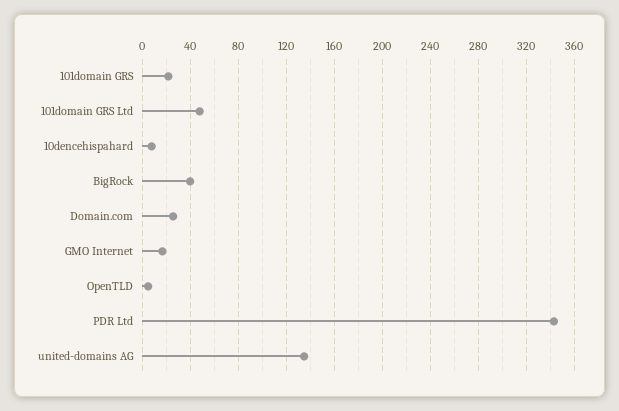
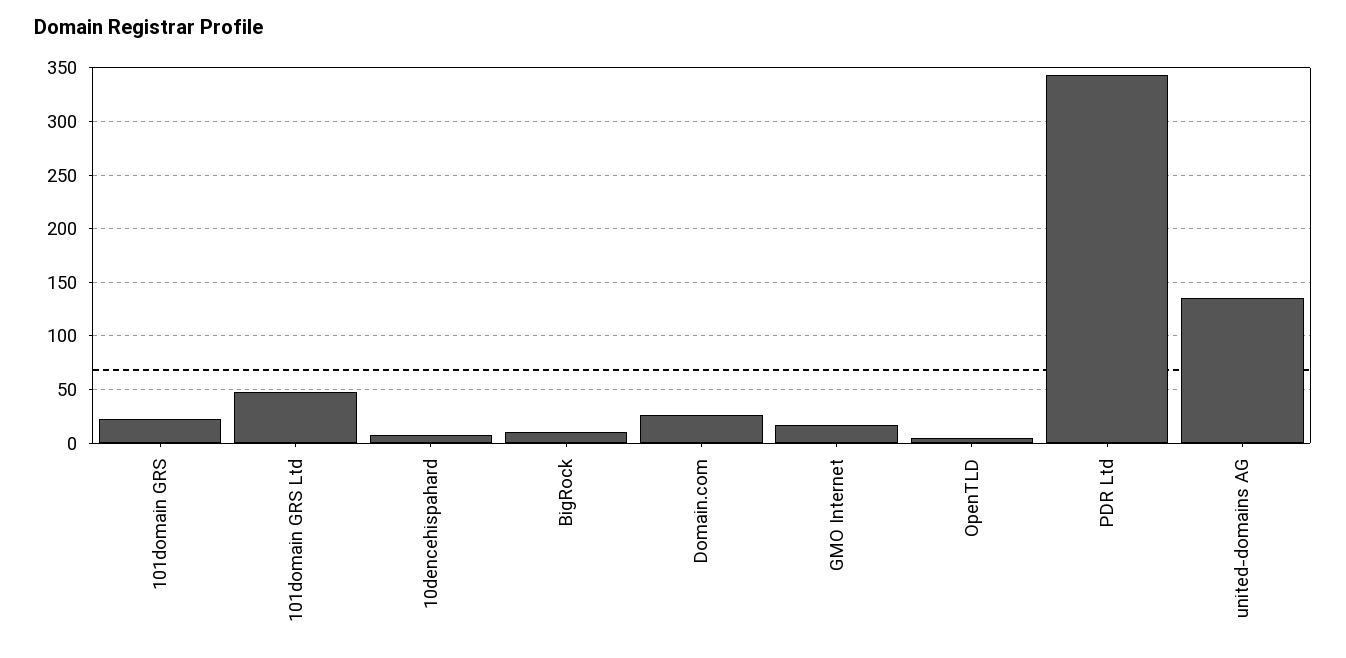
BigRock: 40 -> 10

